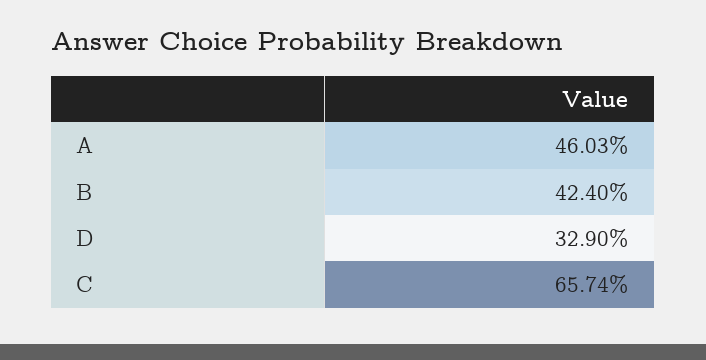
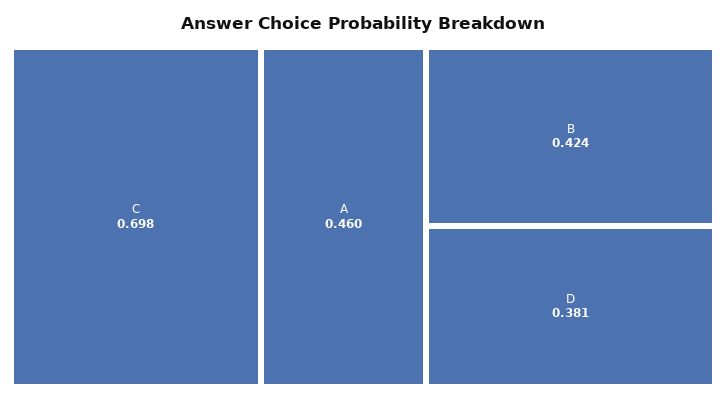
D: 0.329 -> 0.381
C: 0.6574 -> 0.698

